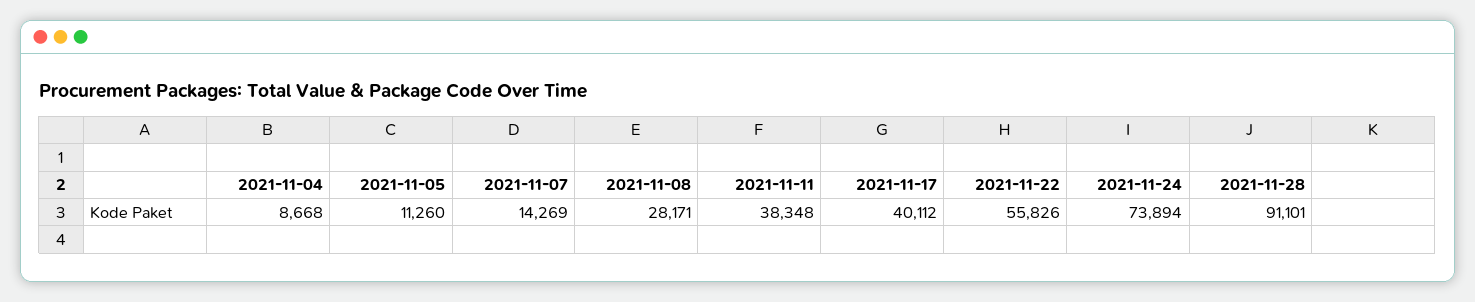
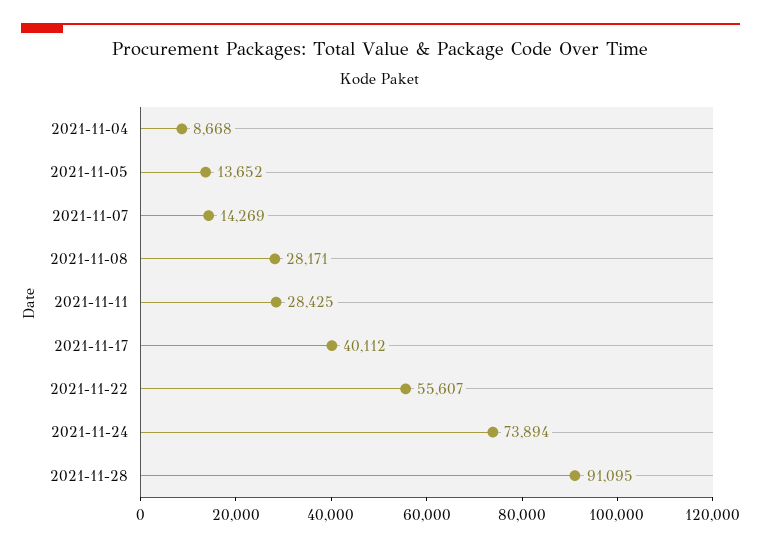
2021-11-05: 11260 -> 13652
2021-11-11: 38348 -> 28425
2021-11-22: 55826 -> 55607
2021-11-28: 91101 -> 91095

